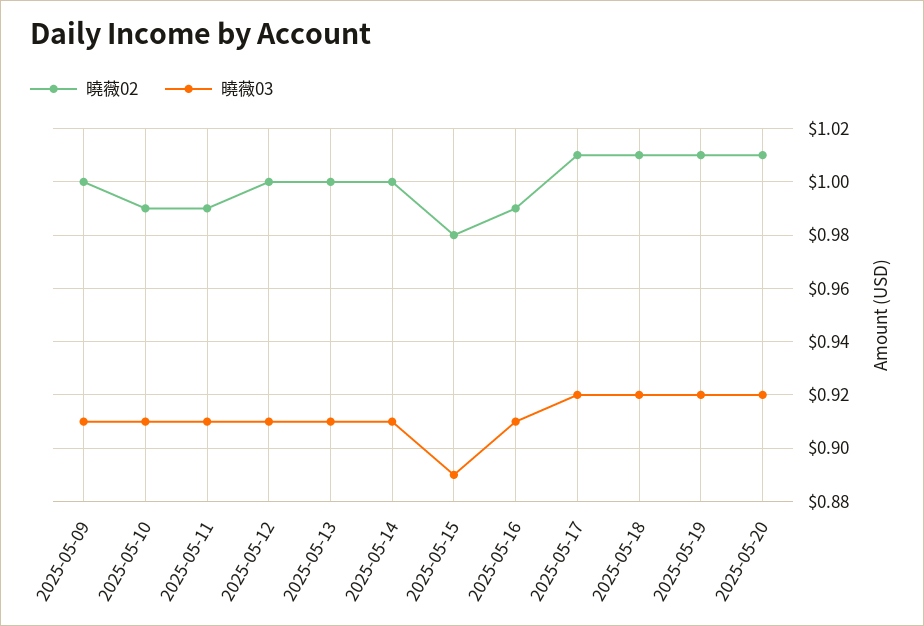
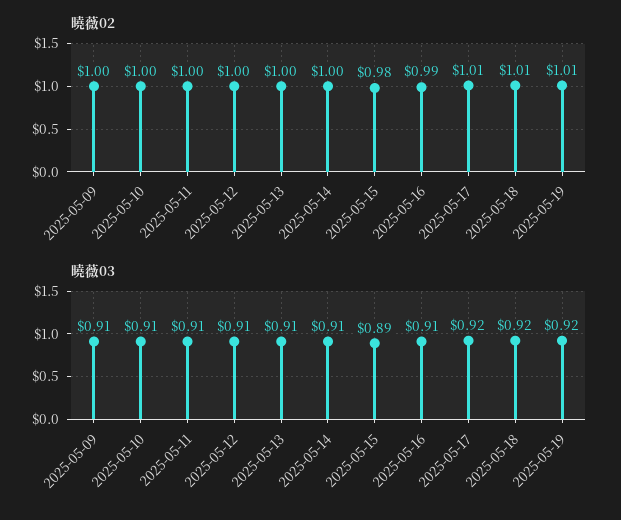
曉薇02, 2025-05-10: 0.99 -> 1
曉薇02, 2025-05-11: 0.99 -> 1
曉薇02, 2025-05-20: 1.01 -> none
曉薇03, 2025-05-20: 0.92 -> none

